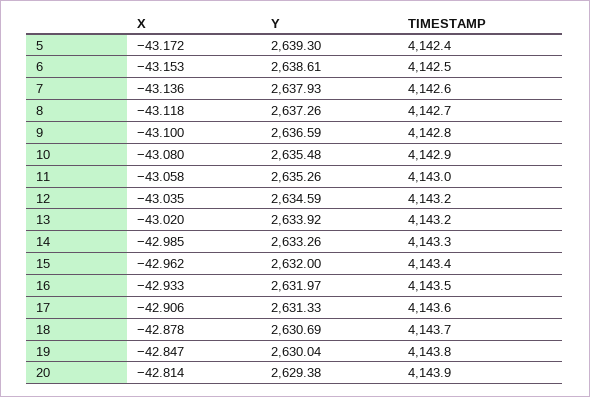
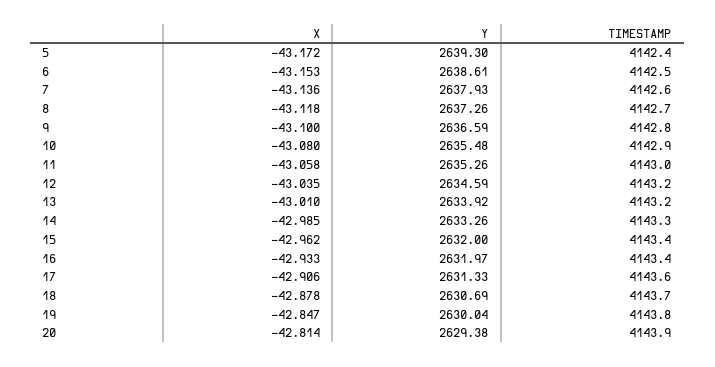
X, 13: -43.02 -> -43.01
TIMESTAMP, 16: 4143.5 -> 4143.4

